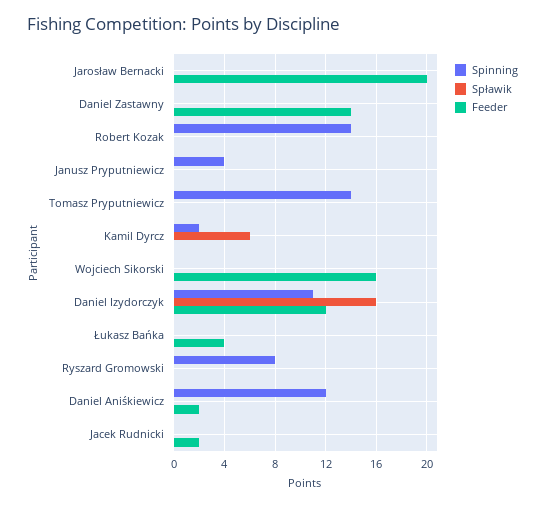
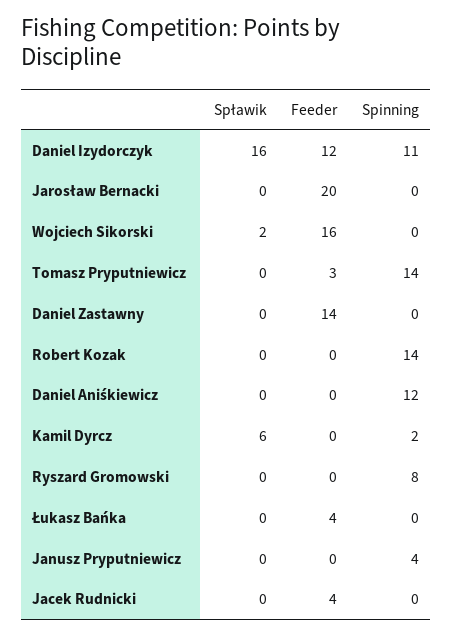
Feeder, Tomasz Pryputniewicz: 0 -> 3
Spławik, Wojciech Sikorski: 0 -> 2
Feeder, Daniel Aniśkiewicz: 2 -> 0
Feeder, Jacek Rudnicki: 2 -> 4

